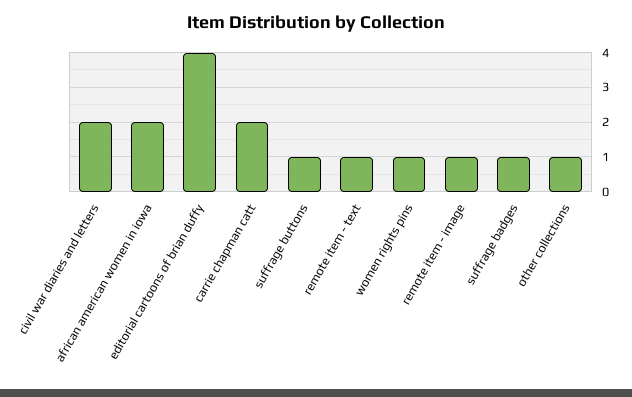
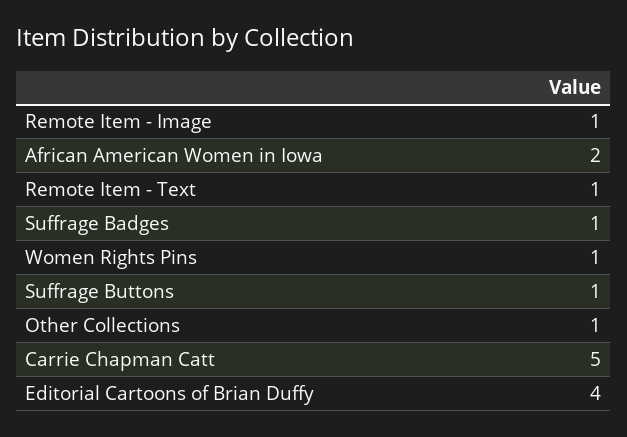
civil war diaries and letters: 2 -> none
carrie chapman catt: 2 -> 5

